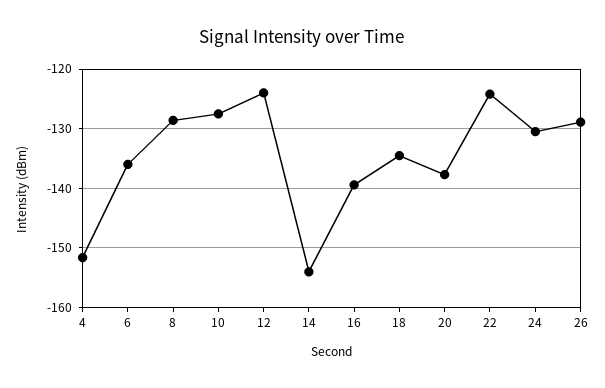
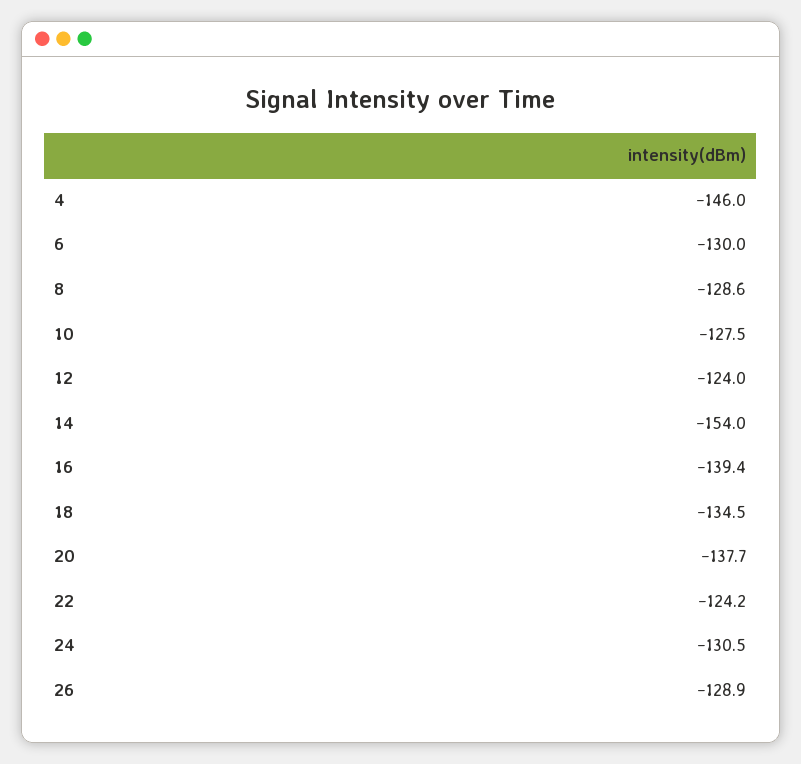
4: -152 -> -146
6: -136 -> -130

